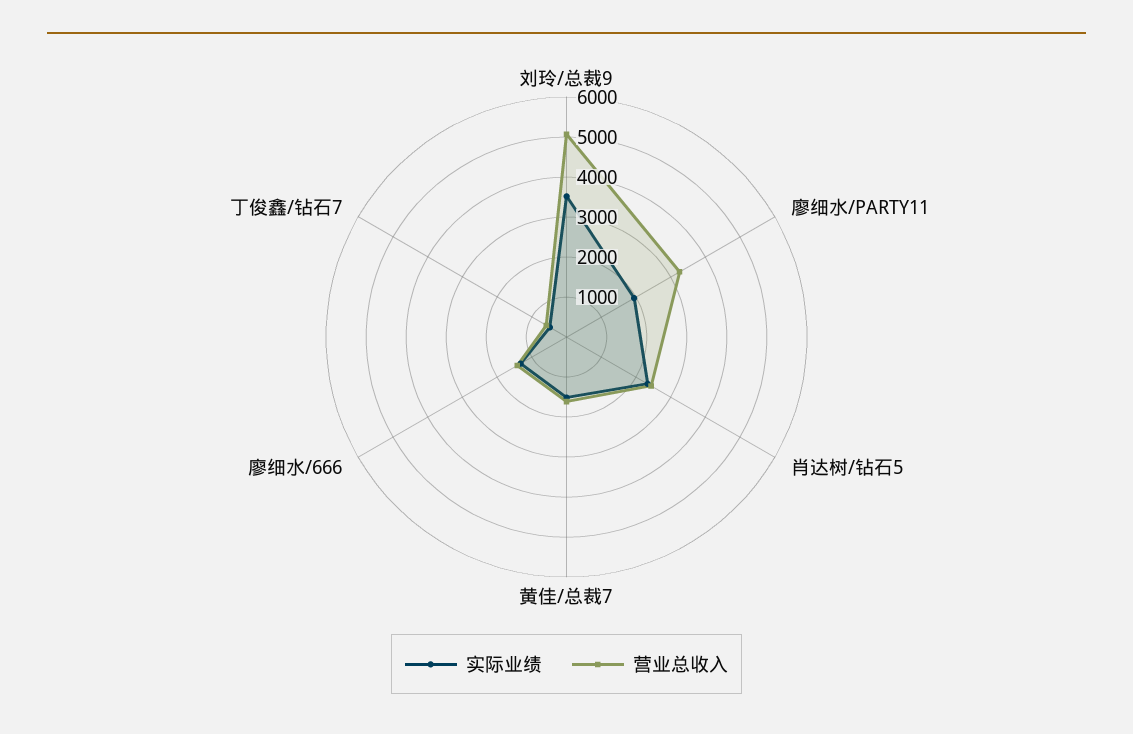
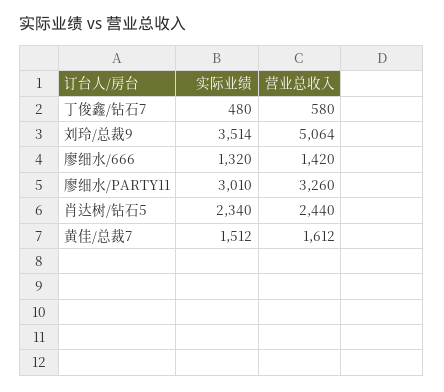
实际业绩, 廖细水/PARTY11: 2000 -> 3010

